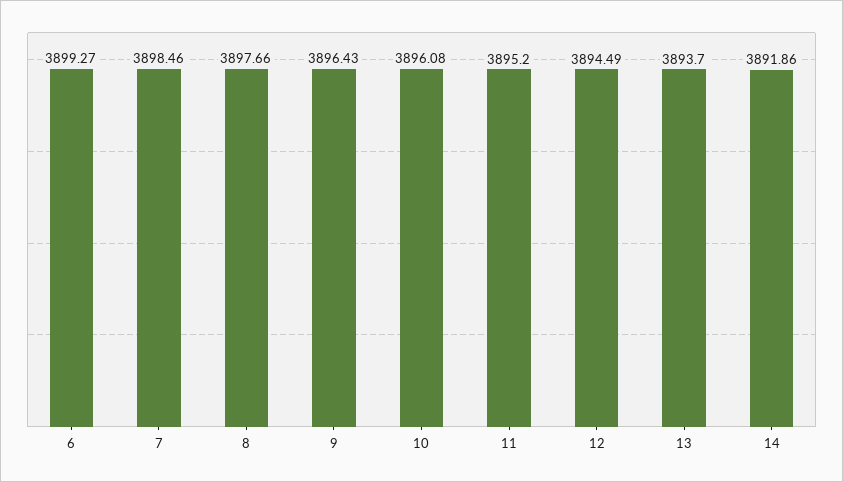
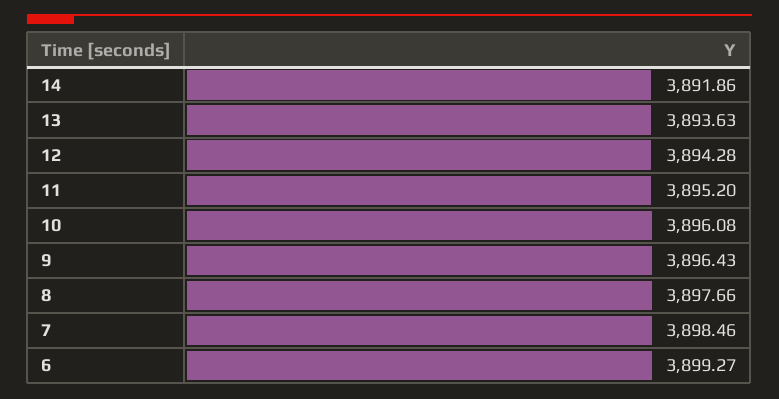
12: 3894.49 -> 3894.28
13: 3893.7 -> 3893.63

